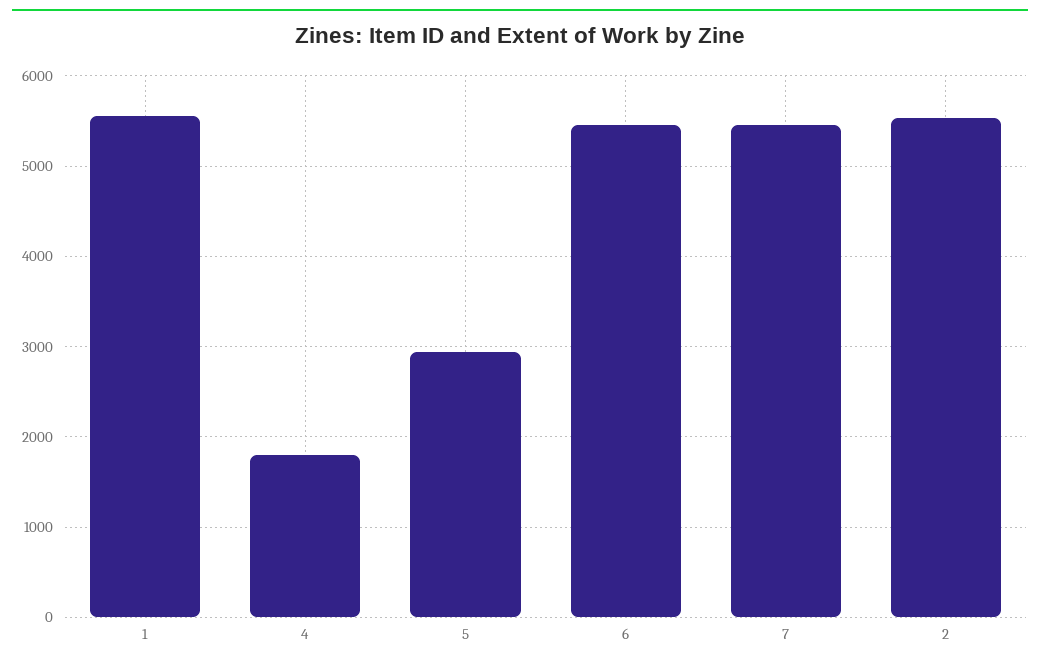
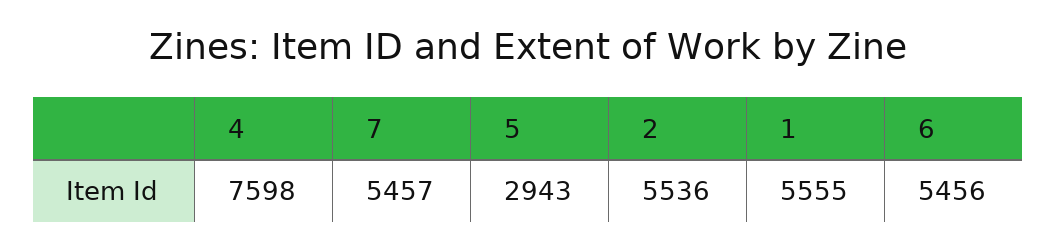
4: 1800 -> 7598

